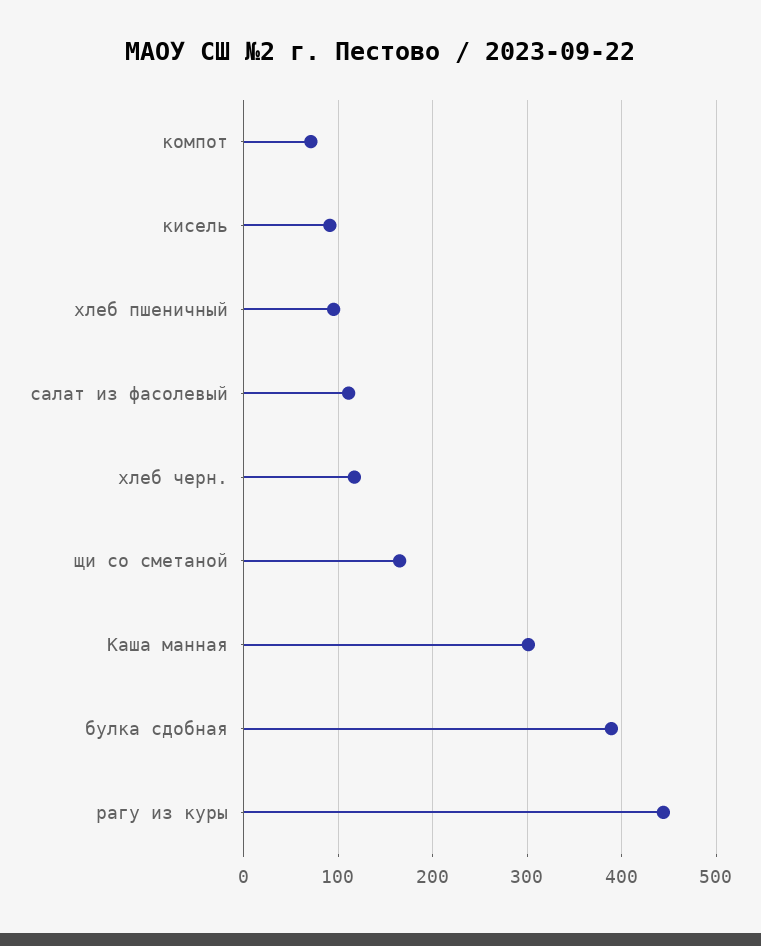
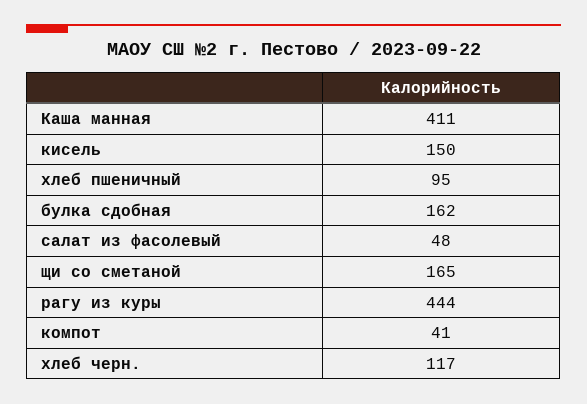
компот: 70 -> 41
кисель: 90 -> 150
салат из фасолевый: 110 -> 48
Каша манная: 300 -> 411
булка сдобная: 390 -> 162

